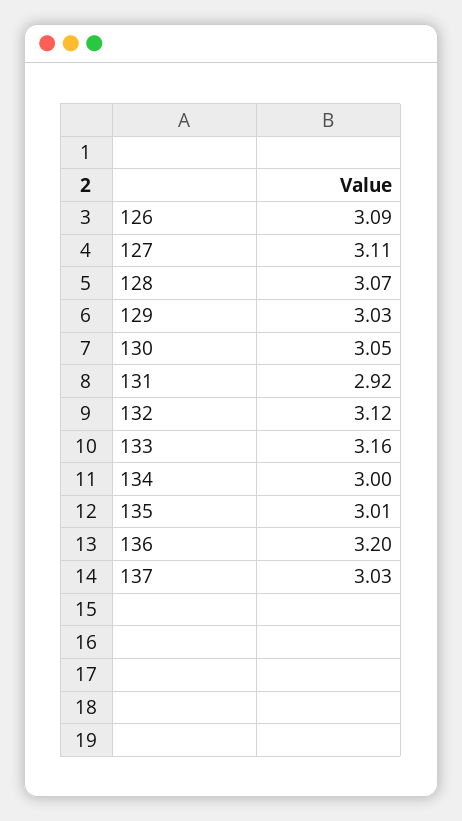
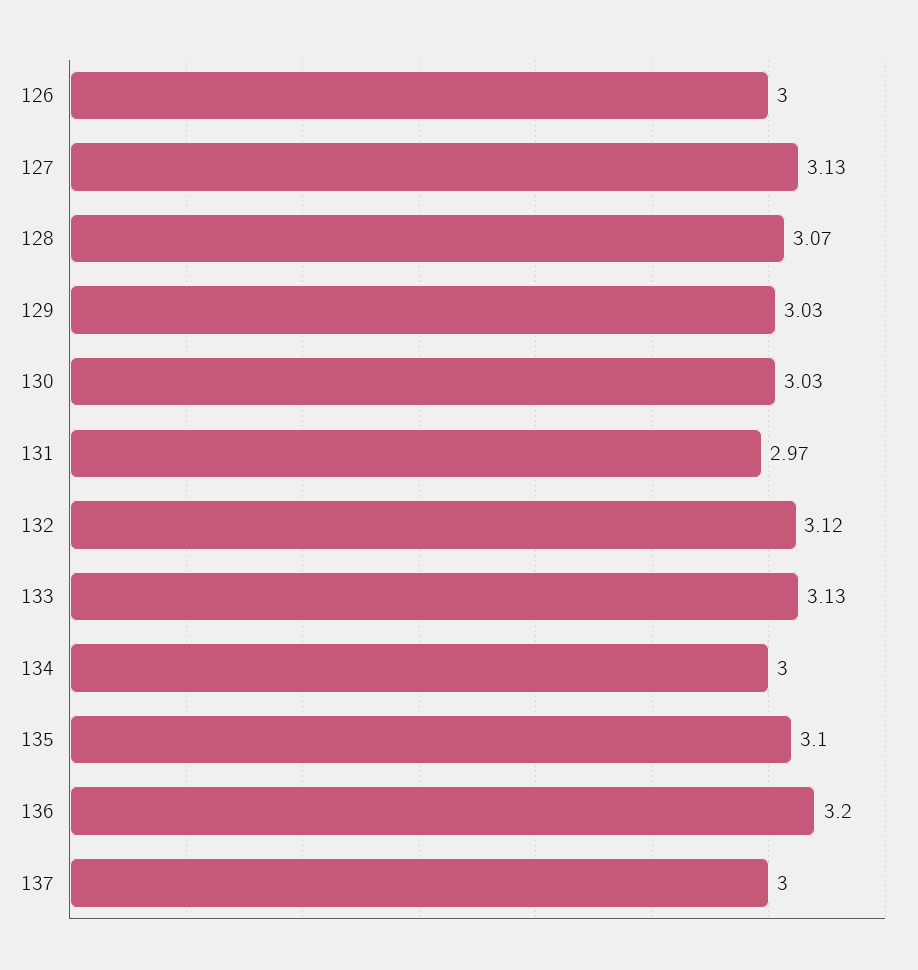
126: 3.09 -> 3
127: 3.11 -> 3.13
130: 3.05 -> 3.03
131: 2.92 -> 2.97
133: 3.16 -> 3.13
135: 3.01 -> 3.1
137: 3.03 -> 3

